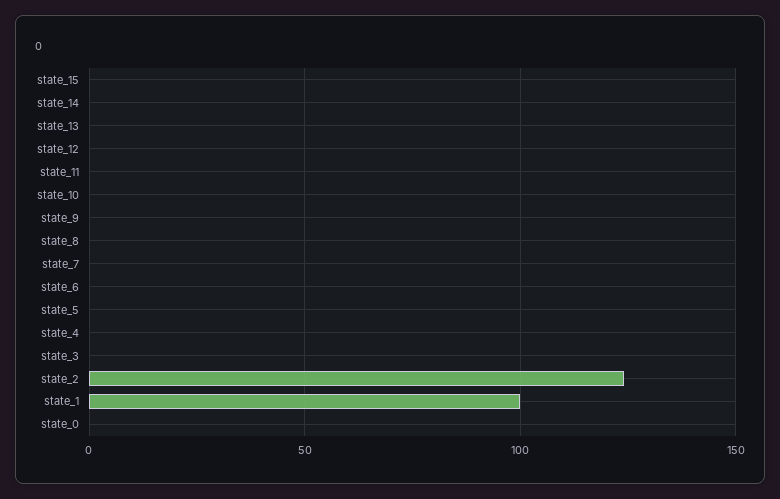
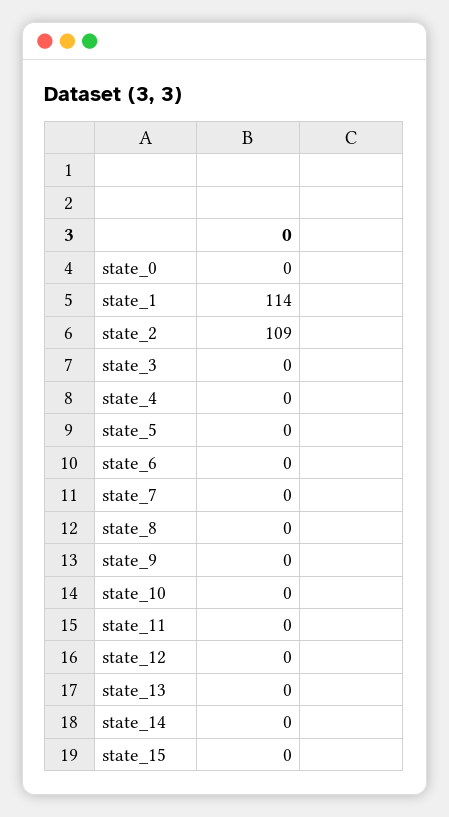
state_2: 125 -> 109
state_1: 100 -> 114

